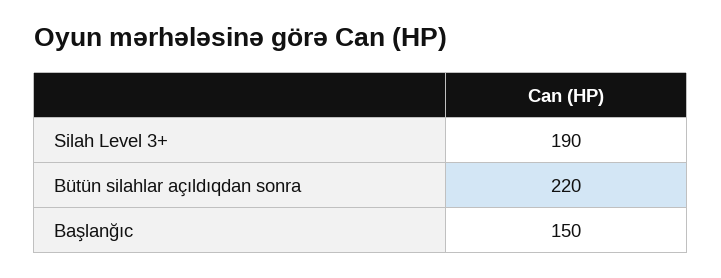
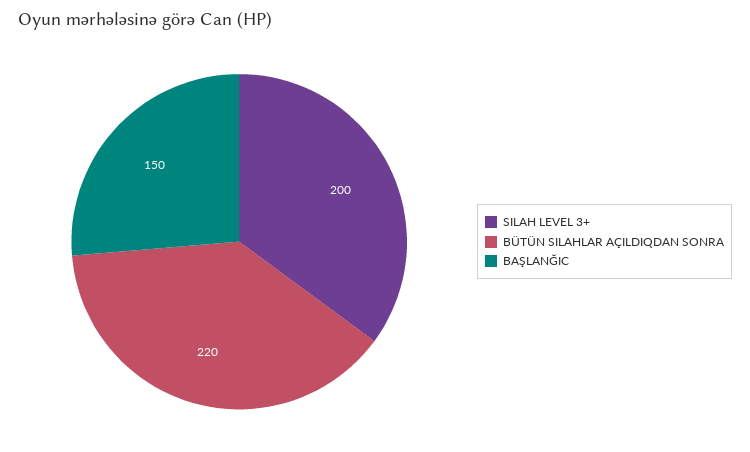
Silah Level 3+: 190 -> 200

